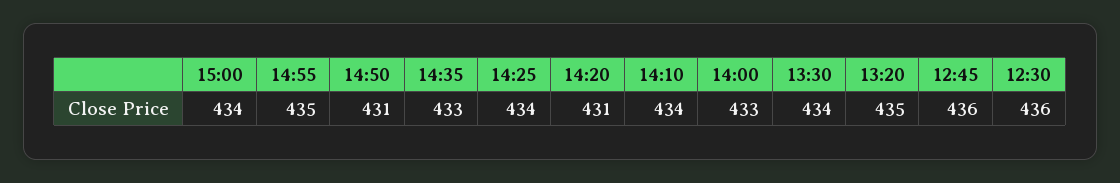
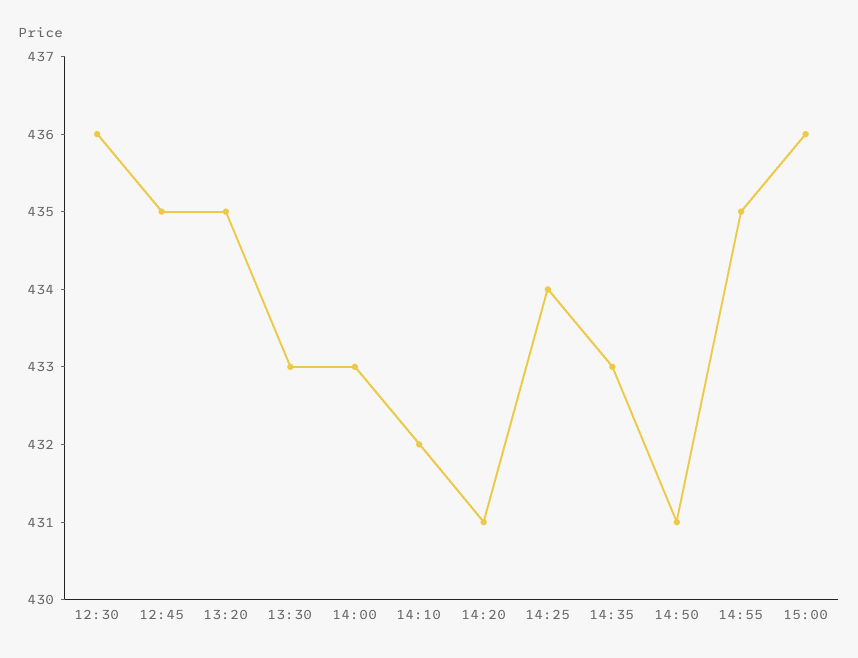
15:00: 434 -> 436
14:10: 434 -> 432
13:30: 434 -> 433
12:45: 436 -> 435

